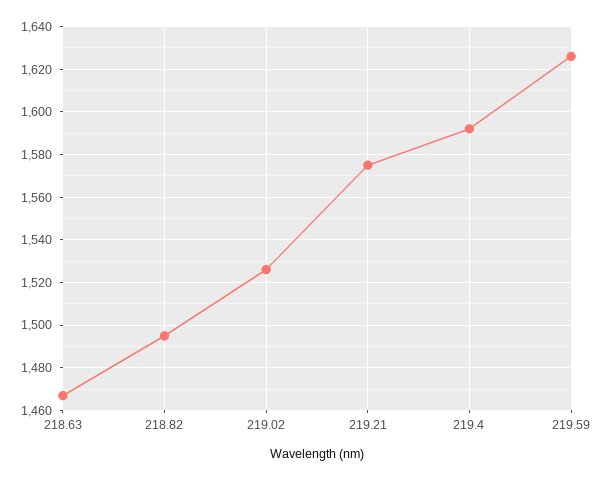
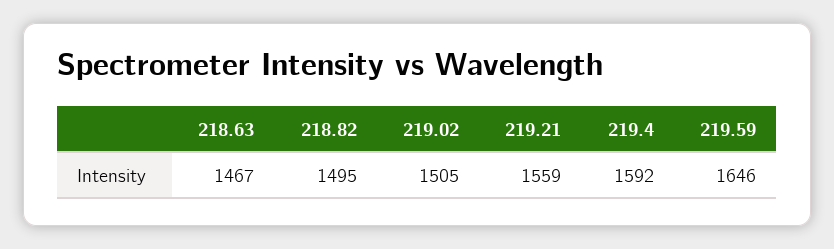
219.02: 1525 -> 1505
219.21: 1575 -> 1559
219.59: 1625 -> 1646

